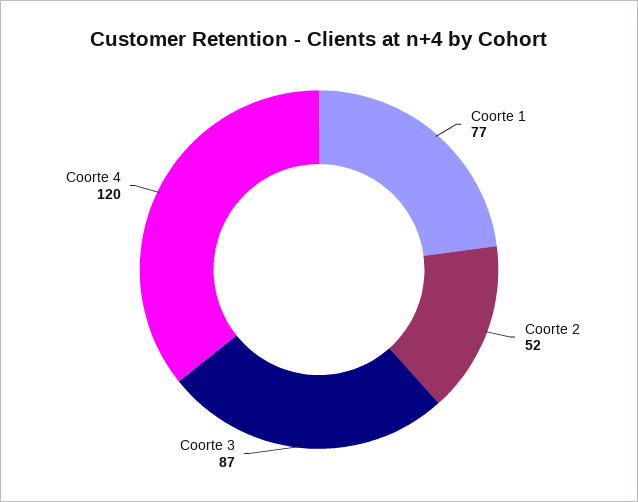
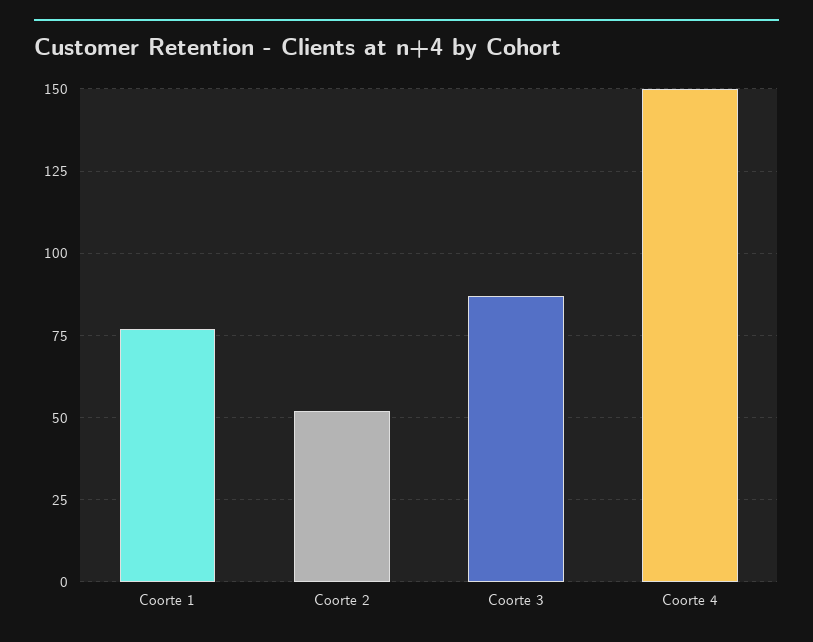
Coorte 4: 120 -> 150

